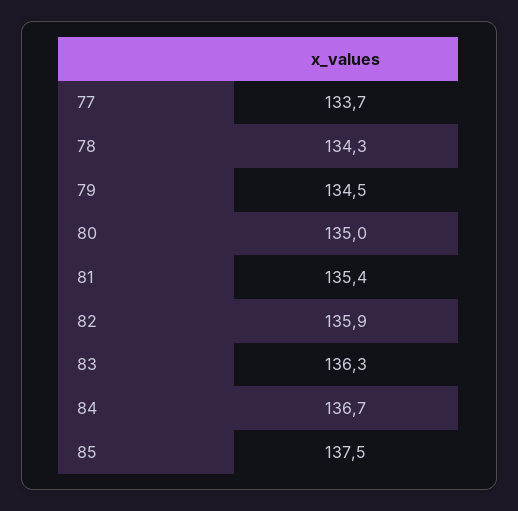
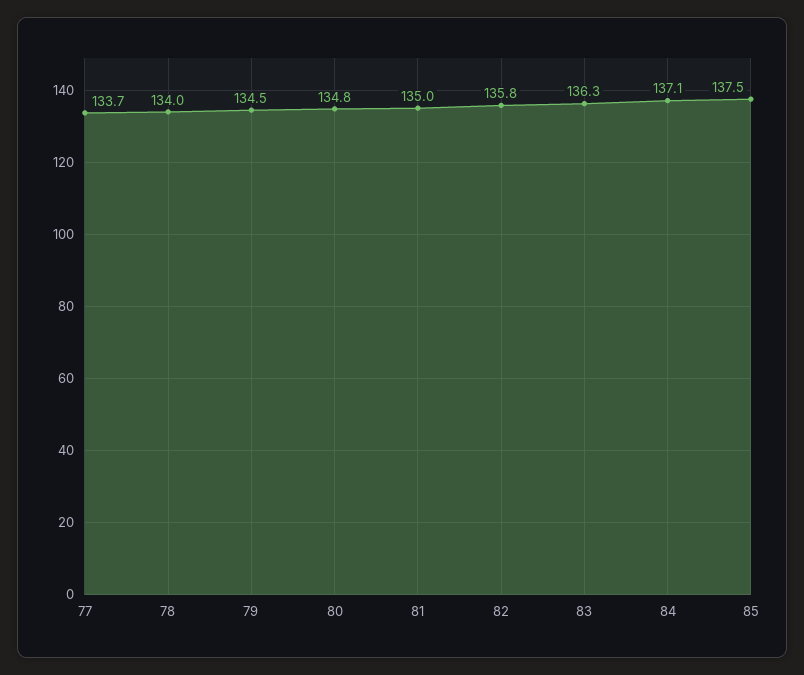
78: 134.3 -> 134
80: 135 -> 134.8
81: 135.4 -> 135
82: 135.9 -> 135.8
84: 136.7 -> 137.1

